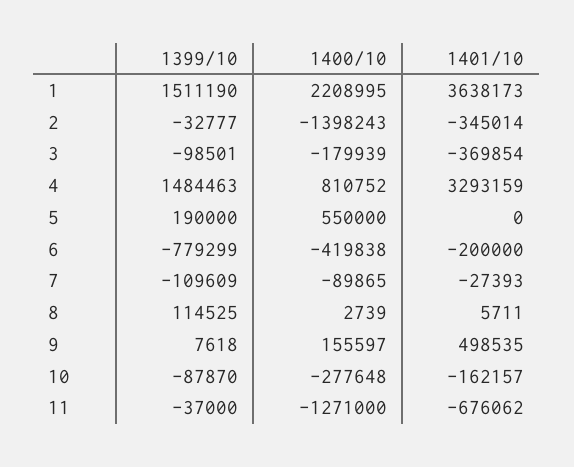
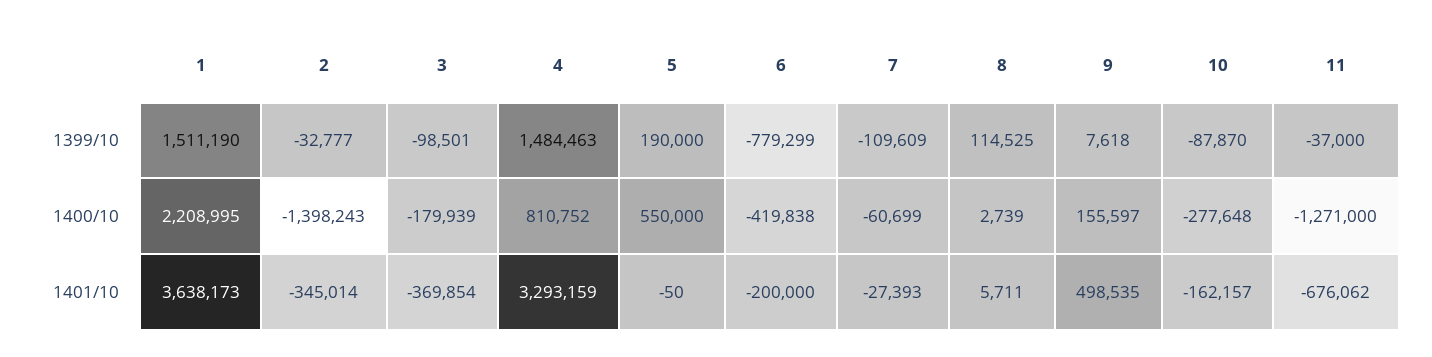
1401/10, 5: 0 -> -50
1400/10, 7: -89865 -> -60699

